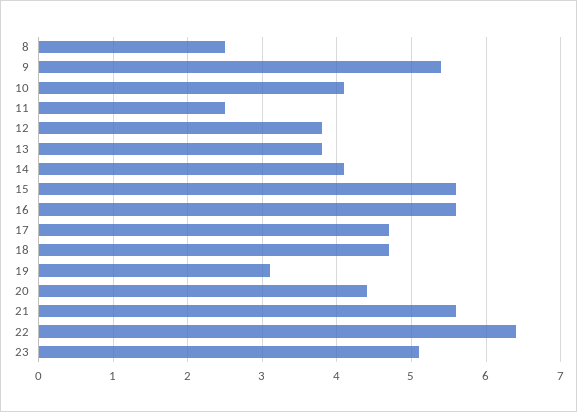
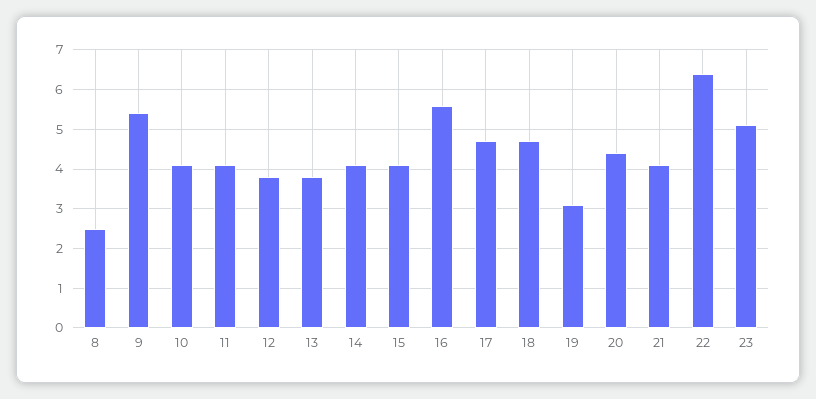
11: 2.5 -> 4
15: 5.6 -> 4
21: 5.6 -> 4

